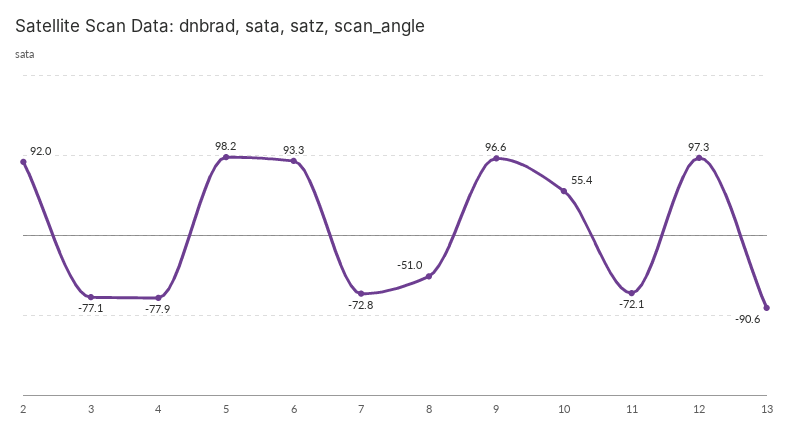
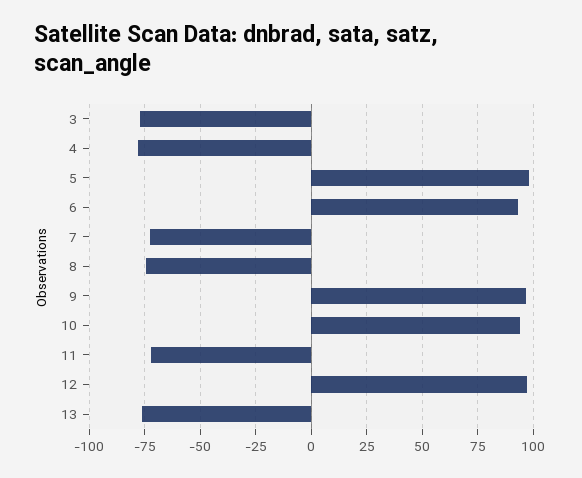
2: 92 -> none
8: -51 -> -75
10: 55.4 -> 95
13: -90.6 -> -75

